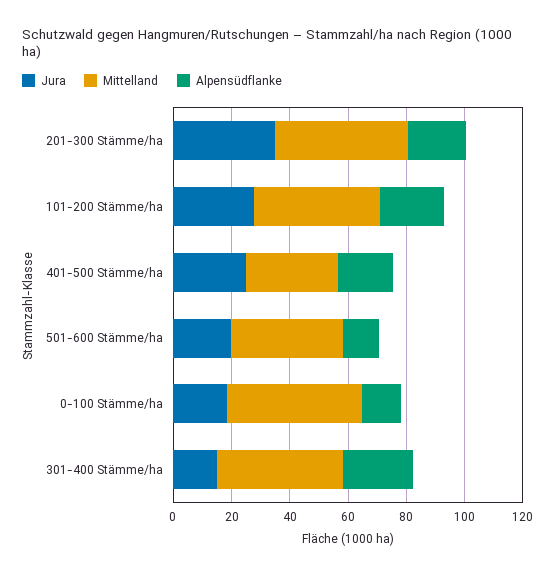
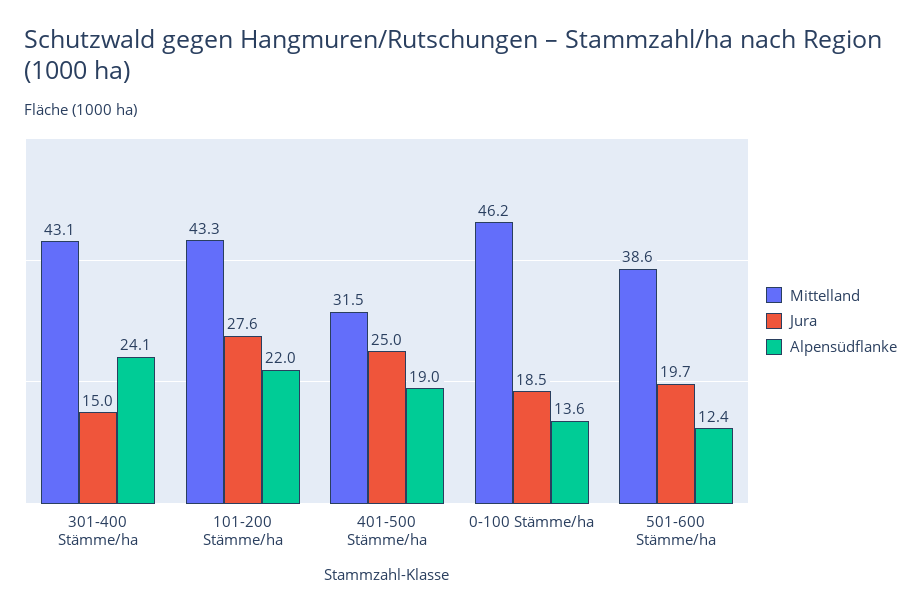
Jura, 201-300 Stämme/ha: 35 -> none
Mittelland, 201-300 Stämme/ha: 45 -> none
Alpensüdflanke, 201-300 Stämme/ha: 20 -> none

